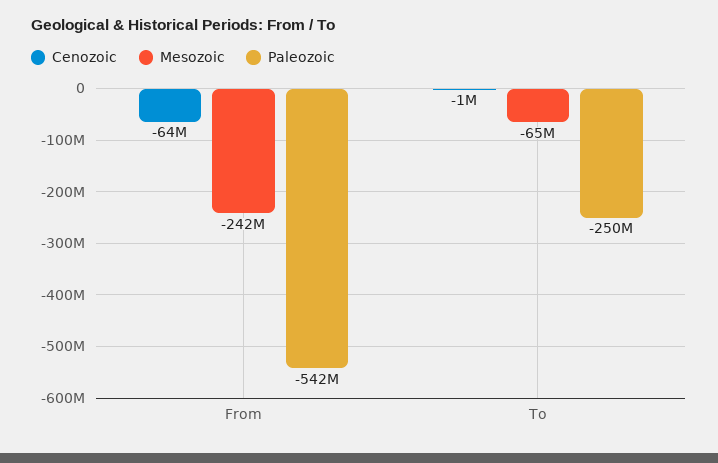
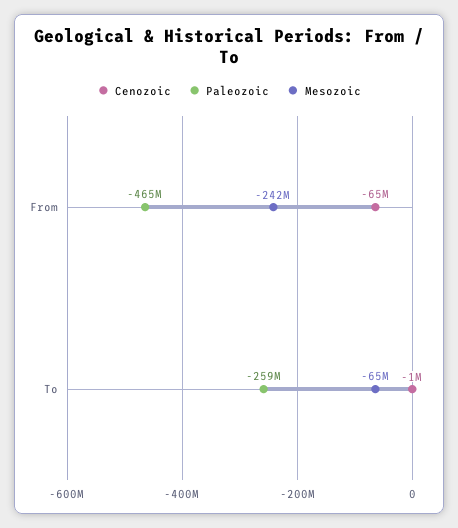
Cenozoic, From: -64000000 -> -65000000
Paleozoic, From: -542000000 -> -465000000
Paleozoic, To: -250000000 -> -259000000

